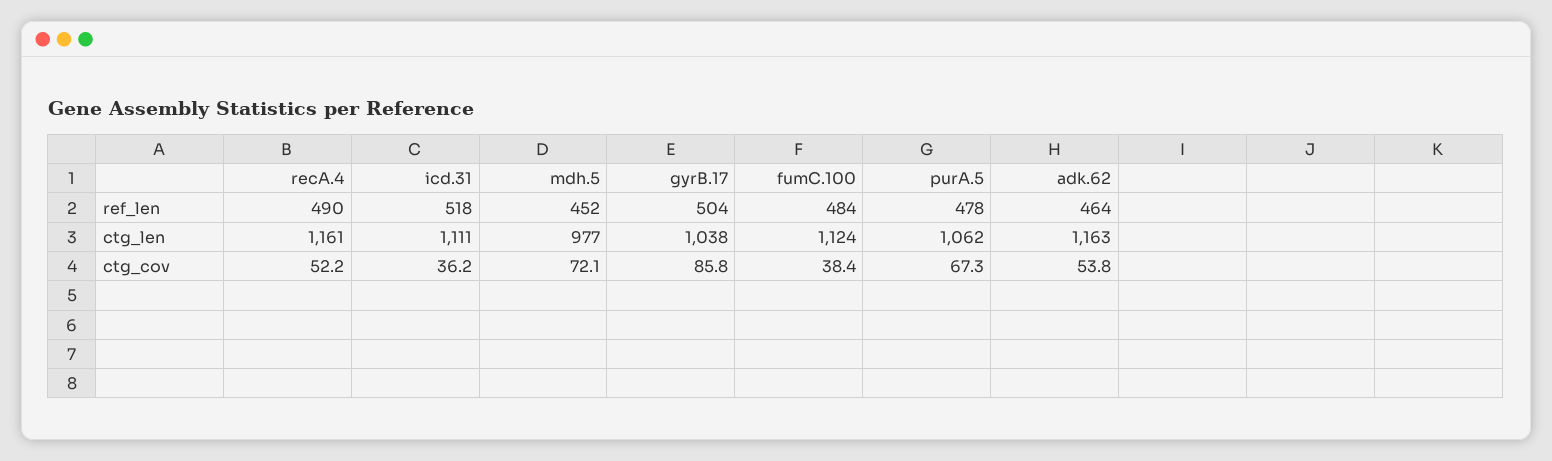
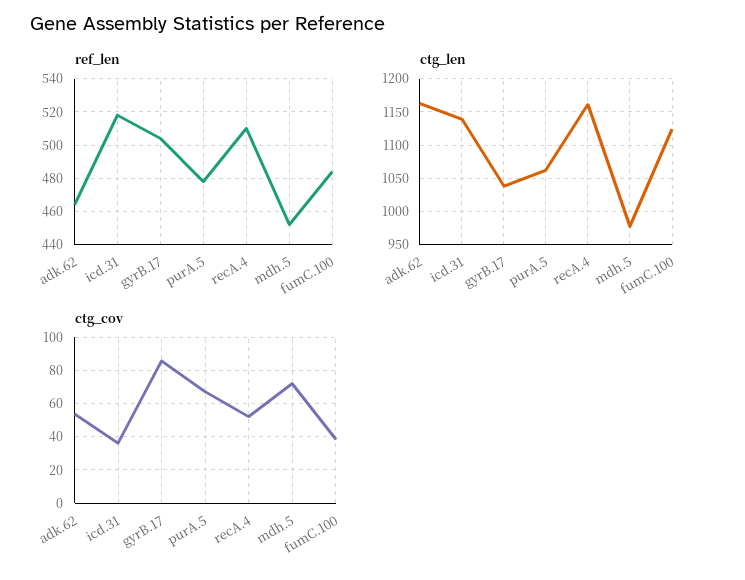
ref_len, recA.4: 490 -> 510
ctg_len, icd.31: 1111 -> 1140

